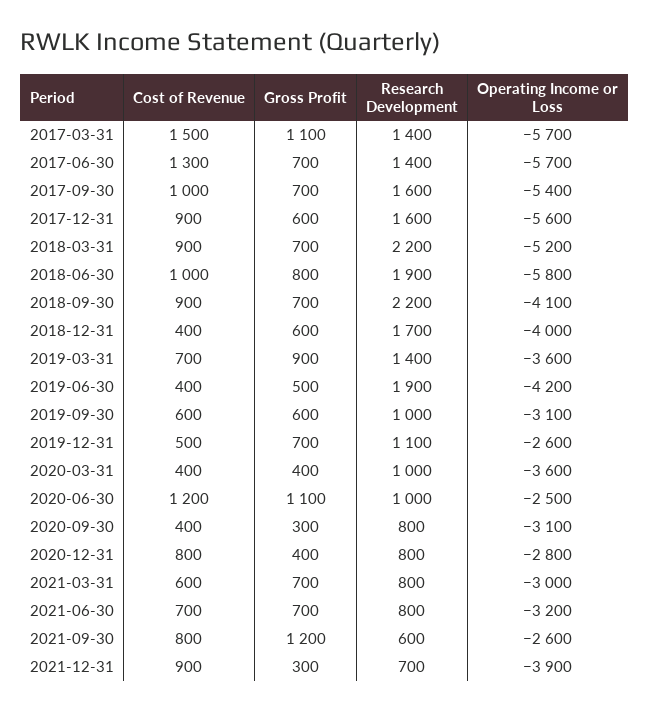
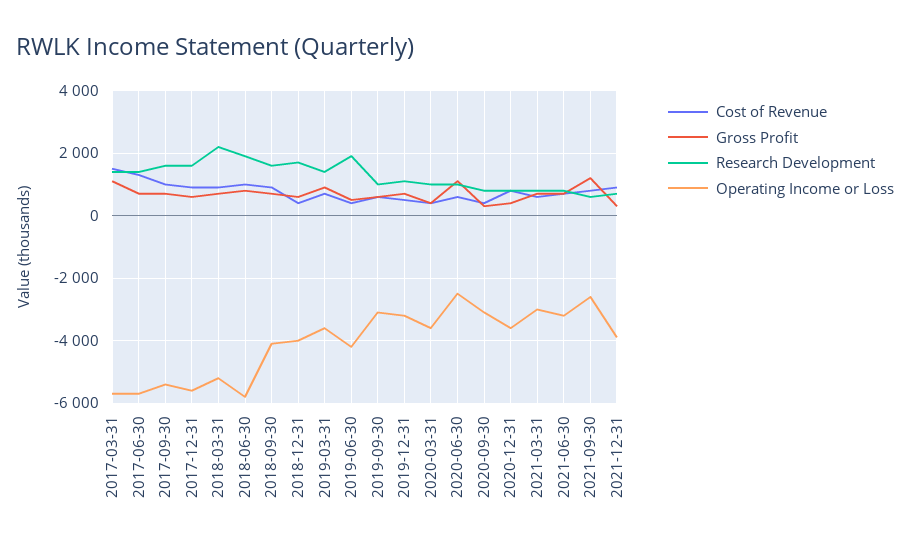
Research Development, 2018-09-30: 2200 -> 1600
Operating Income or Loss, 2019-12-31: -2600 -> -3200
Cost of Revenue, 2020-06-30: 1200 -> 600
Operating Income or Loss, 2020-12-31: -2800 -> -3600

